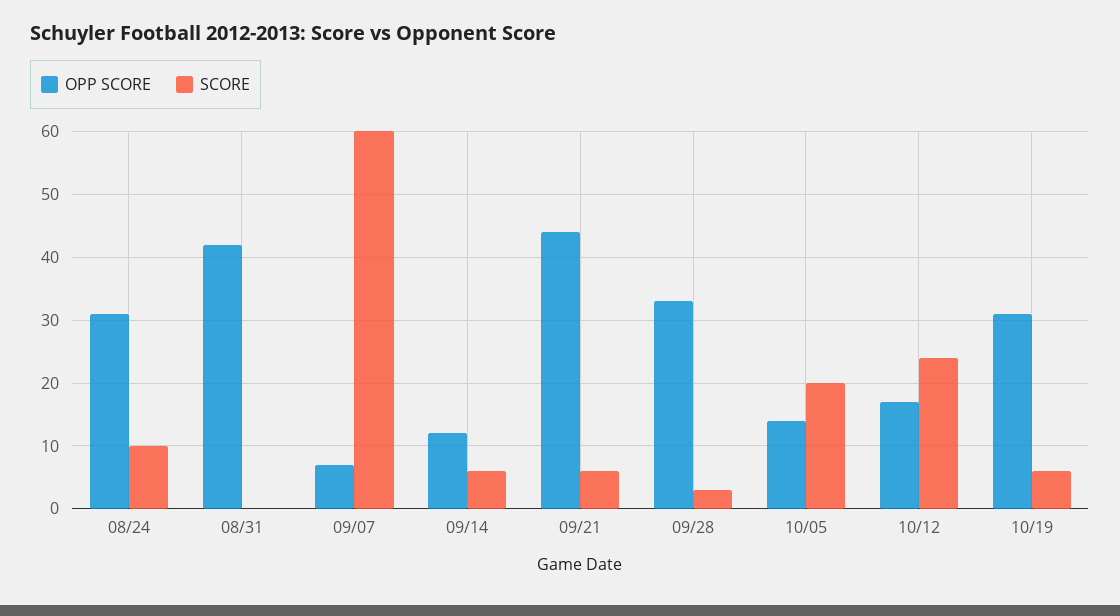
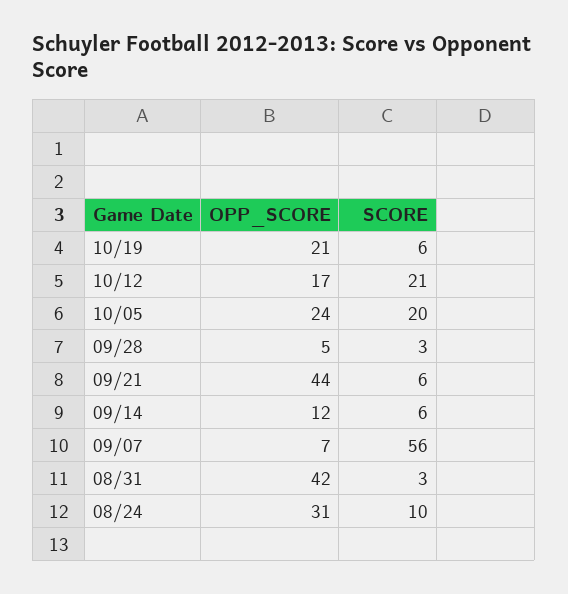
SCORE, 08/31: 0 -> 3
SCORE, 09/07: 60 -> 56
OPP SCORE, 09/28: 33 -> 5
OPP SCORE, 10/05: 14 -> 24
SCORE, 10/12: 24 -> 21
OPP SCORE, 10/19: 31 -> 21

